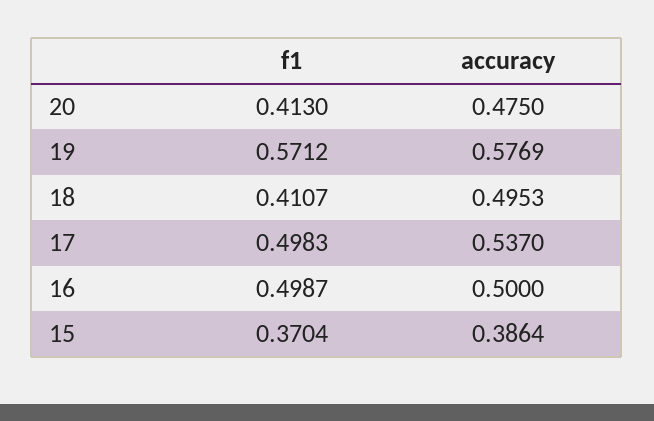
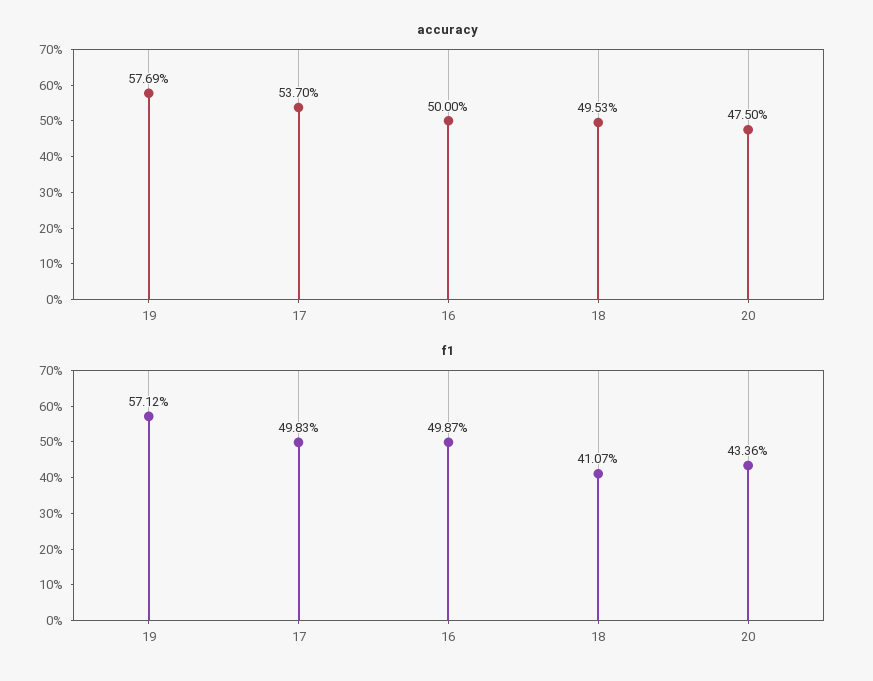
f1, 20: 0.413 -> 0.4336
f1, 15: 0.3704 -> none
accuracy, 15: 0.3864 -> none

